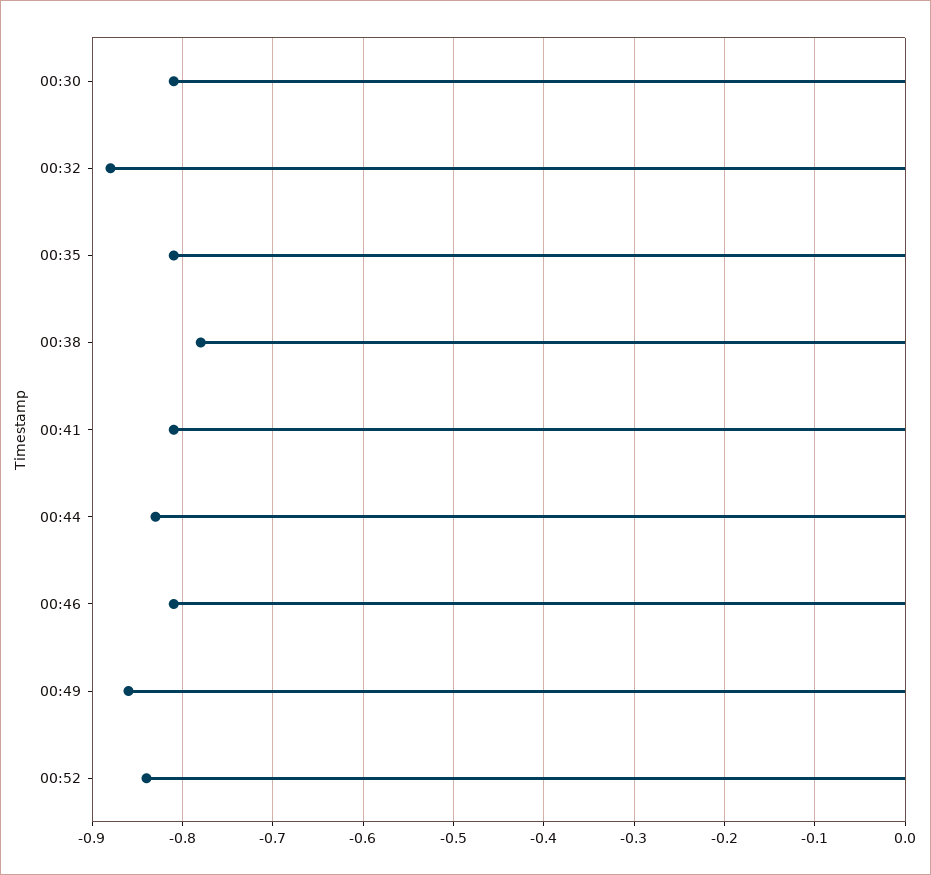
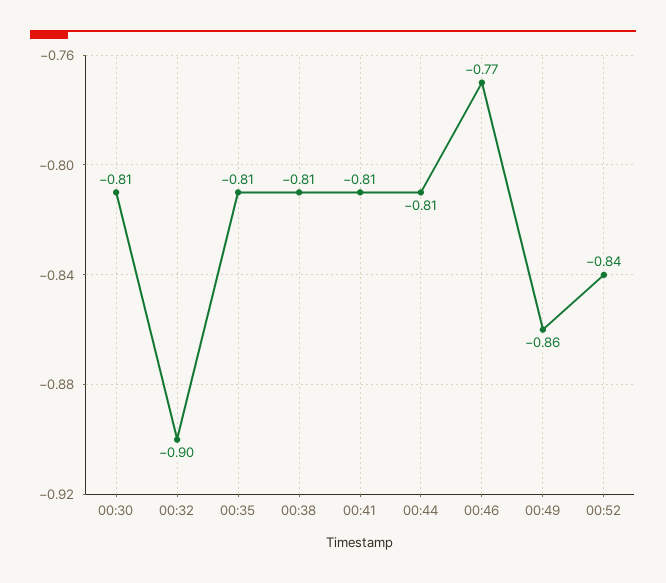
00:32: -0.88 -> -0.9
00:38: -0.78 -> -0.81
00:44: -0.83 -> -0.81
00:46: -0.81 -> -0.77

